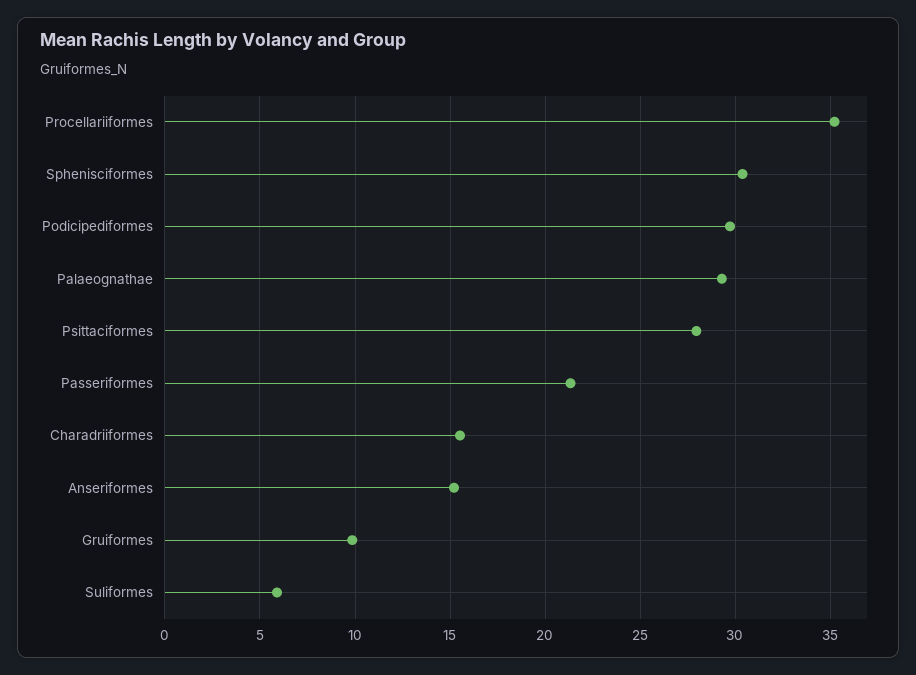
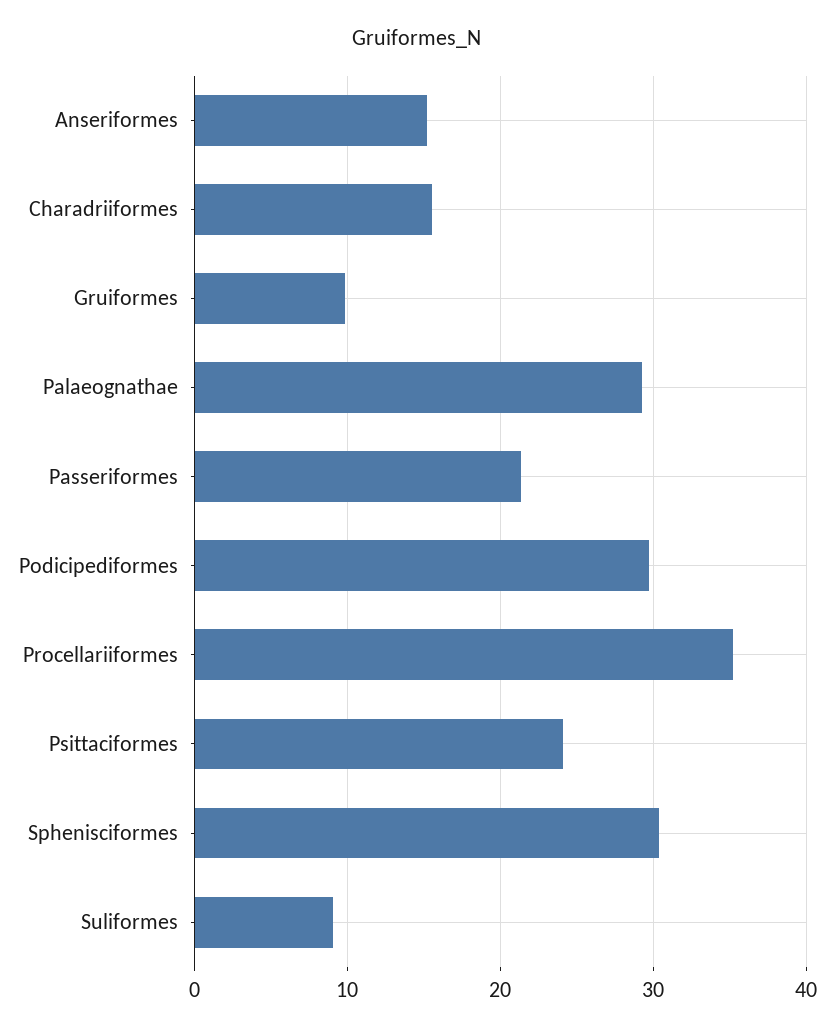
Psittaciformes: 28 -> 24
Suliformes: 6 -> 9

